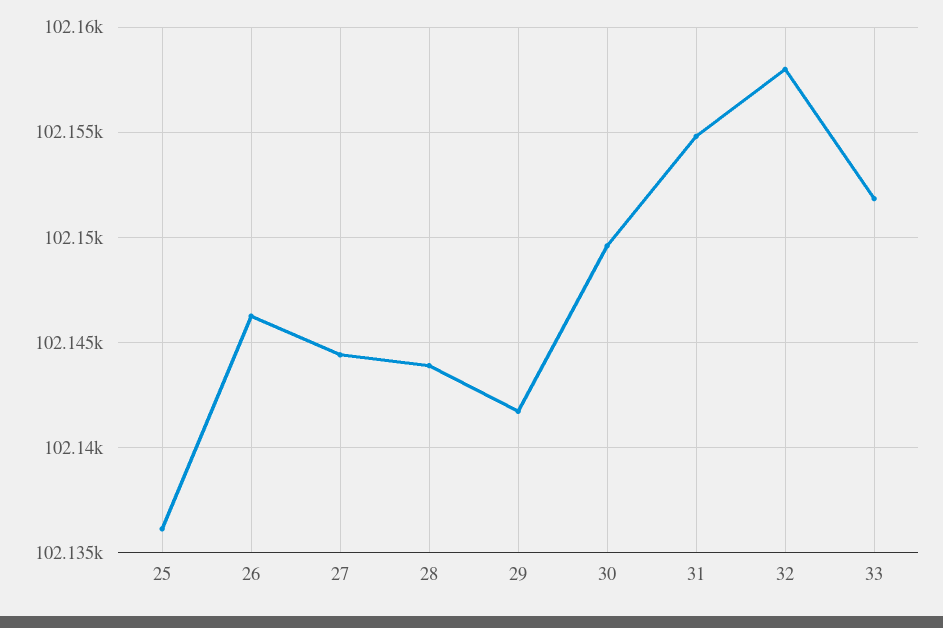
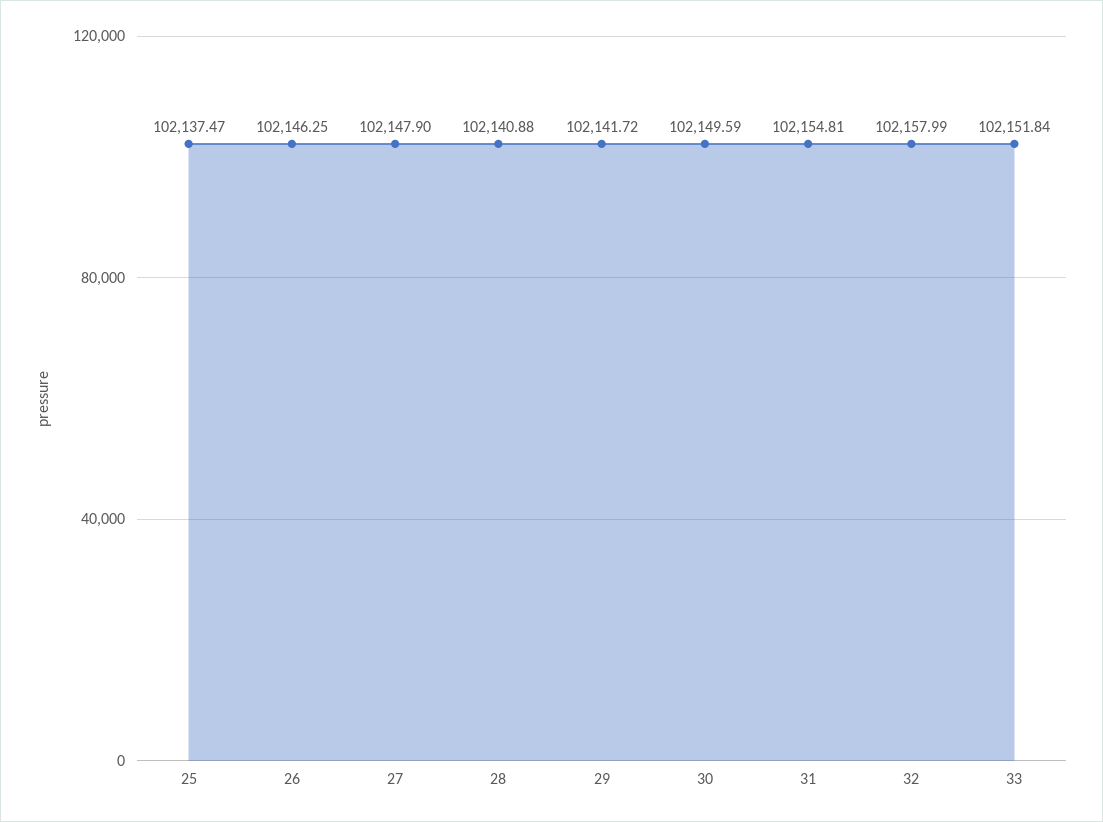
25: 102136 -> 102137.47
27: 102144.5 -> 102147.9
28: 102144 -> 102140.88

